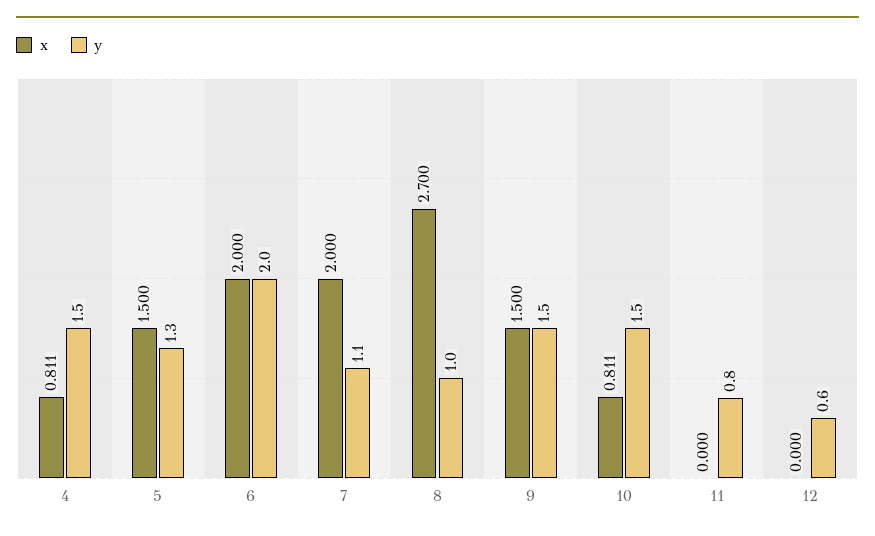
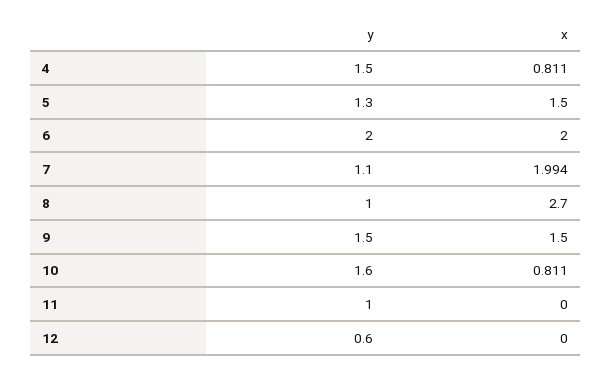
x, 7: 2 -> 1.994
y, 10: 1.5 -> 1.6
y, 11: 0.8 -> 1

